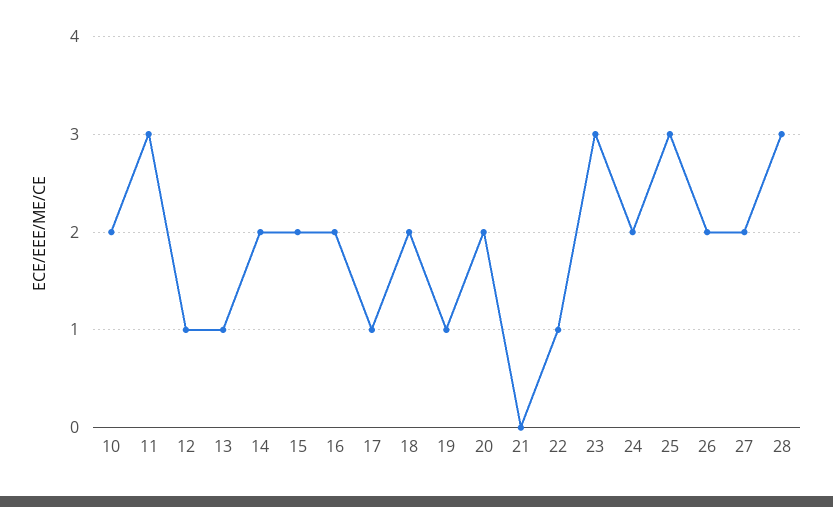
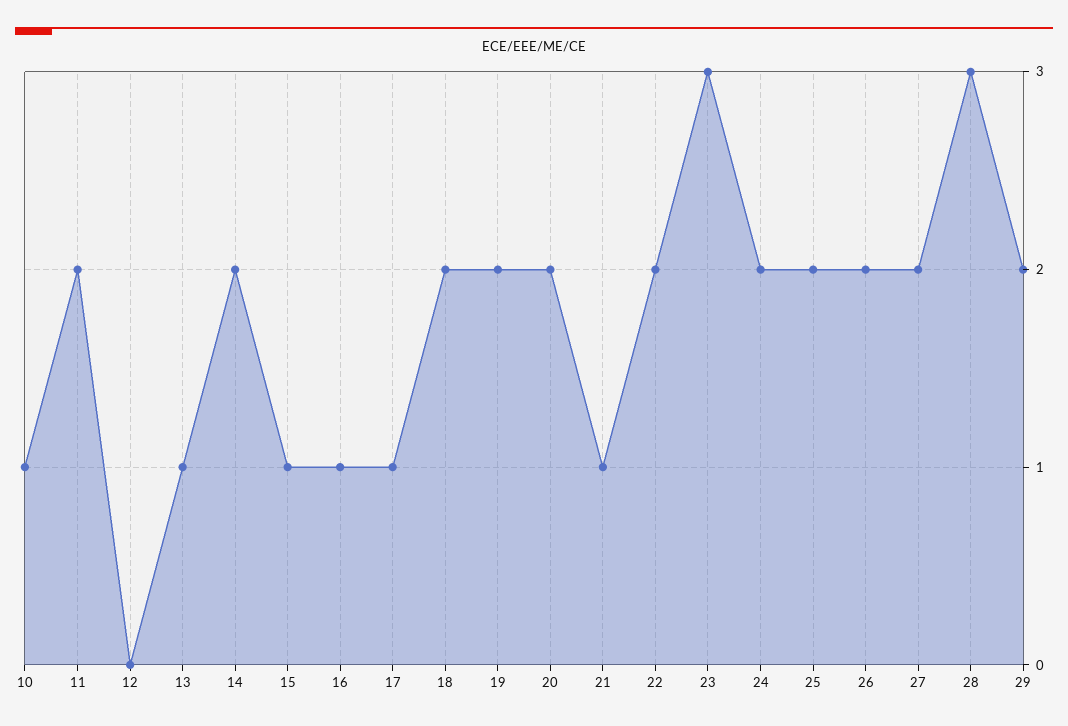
10: 2 -> 1
11: 3 -> 2
12: 1 -> 0
15: 2 -> 1
16: 2 -> 1
19: 1 -> 2
21: 0 -> 1
22: 1 -> 2
25: 3 -> 2
29: none -> 2

